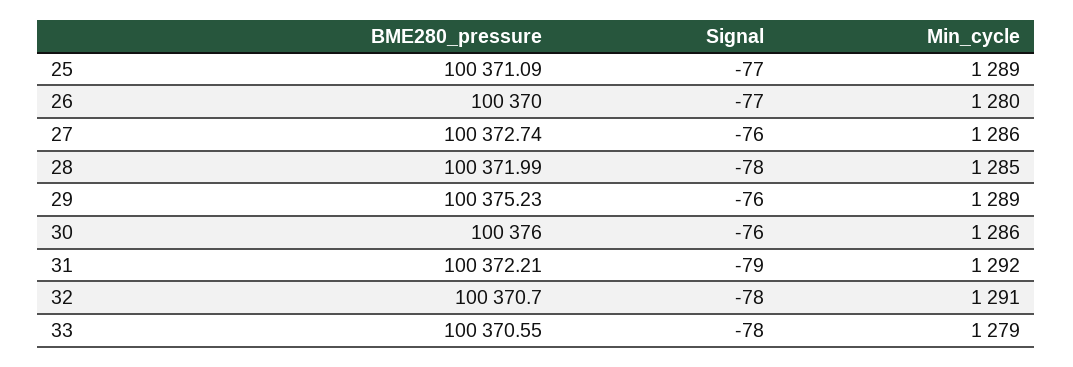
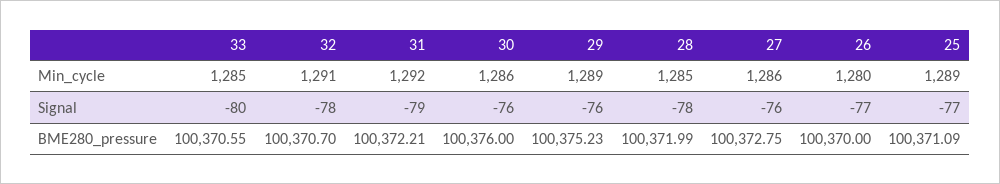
BME280_pressure, 27: 100372.74 -> 100372.75
Signal, 33: -78 -> -80
Min_cycle, 33: 1279 -> 1285

